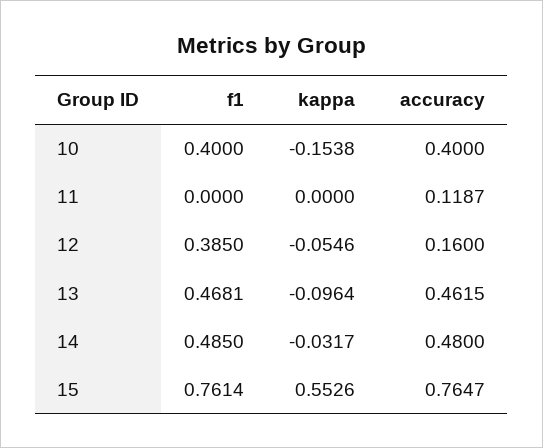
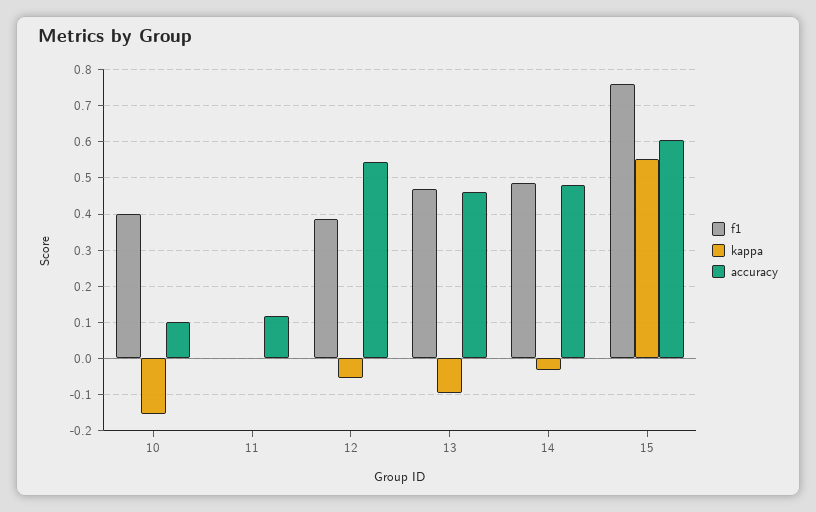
accuracy, 10: 0.4 -> 0.1
accuracy, 12: 0.16 -> 0.54
accuracy, 15: 0.7647 -> 0.6

